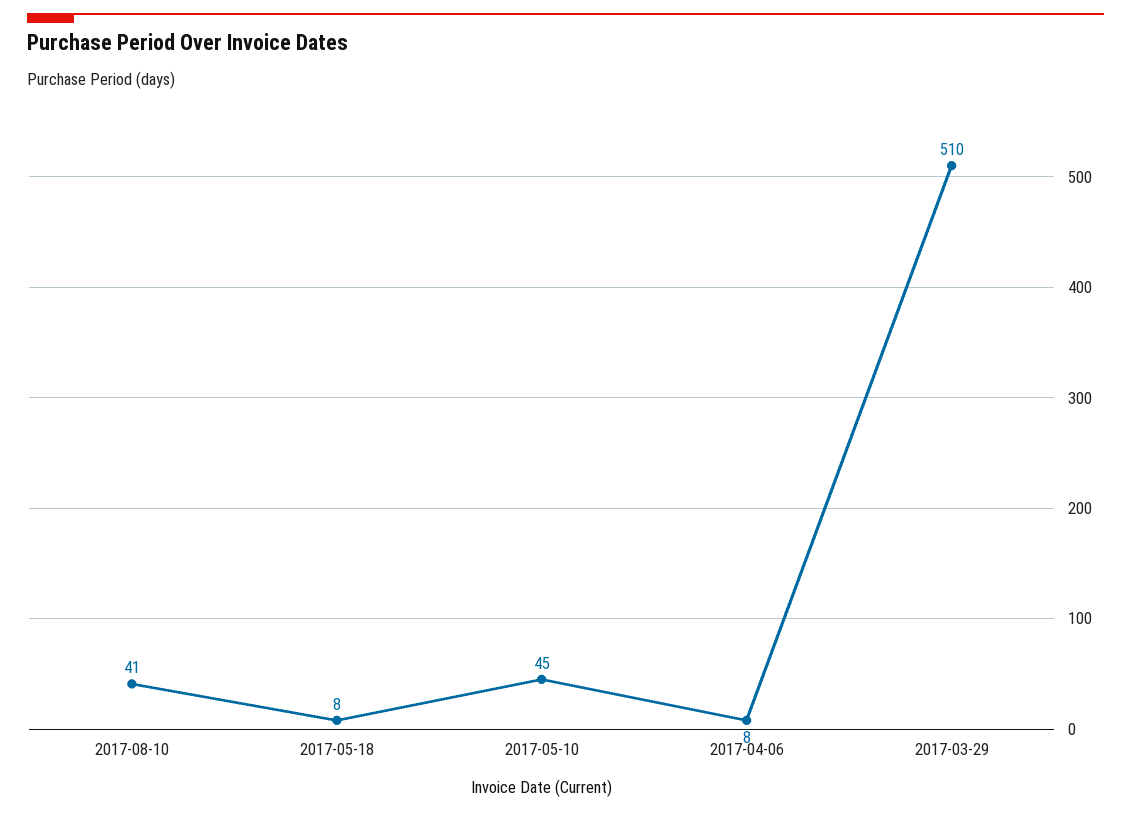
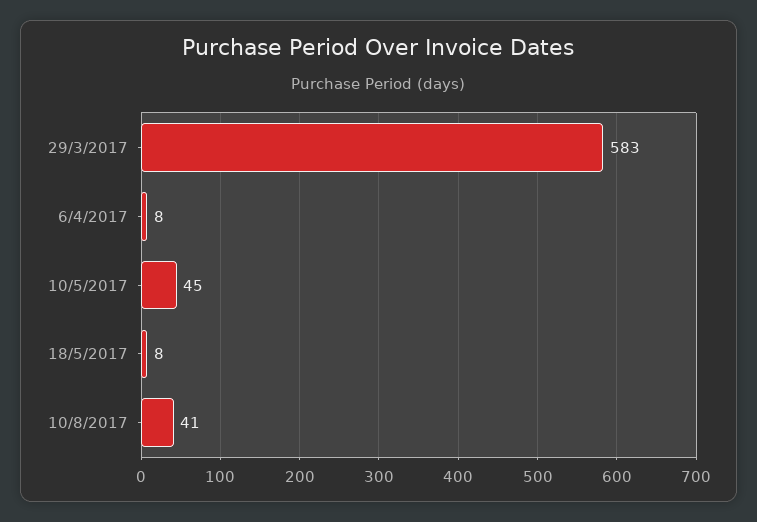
2017-03-29: 510 -> 583

